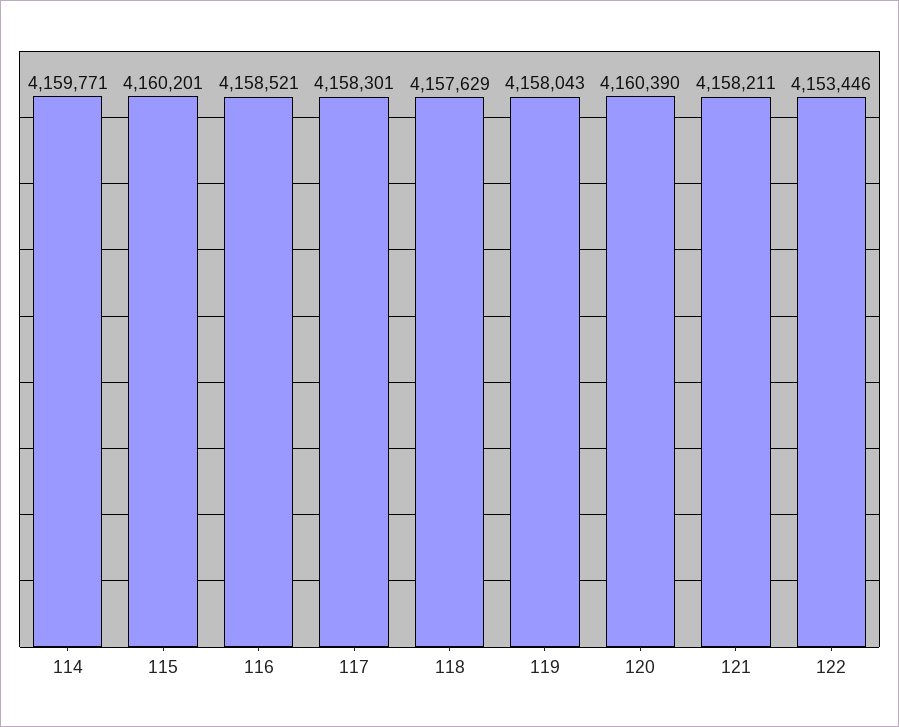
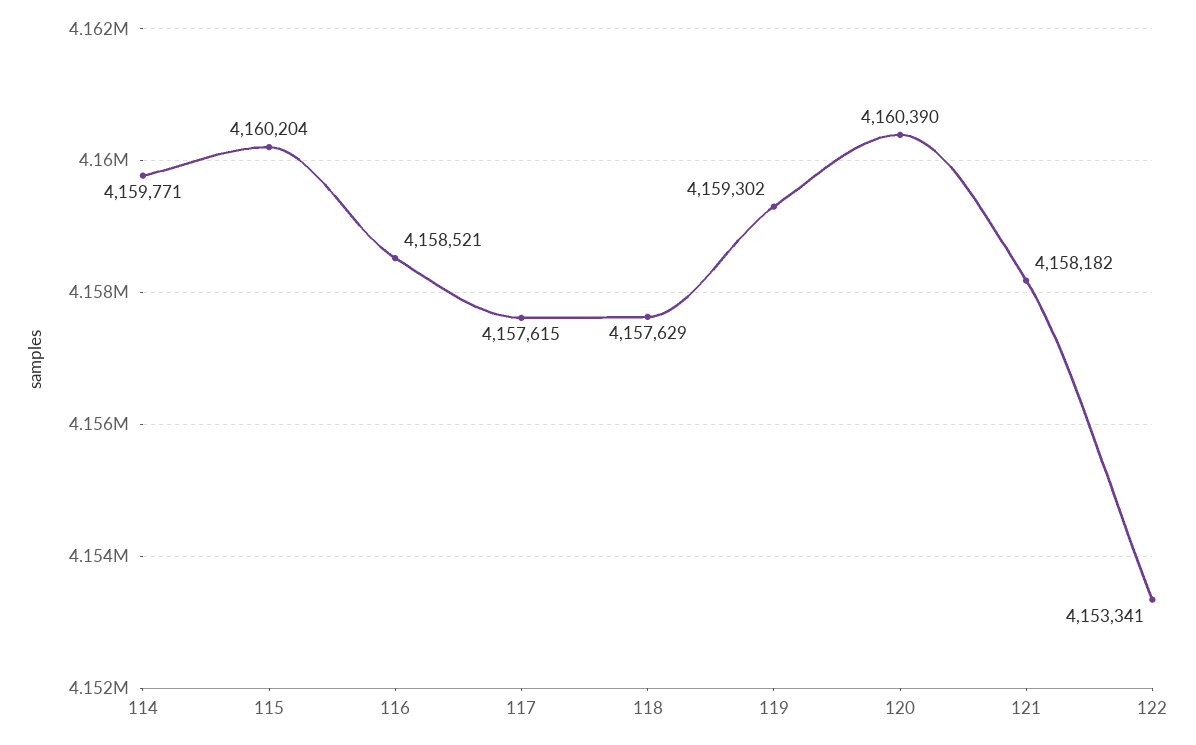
115: 4160201 -> 4160204
117: 4158301 -> 4157615
119: 4158043 -> 4159302
121: 4158211 -> 4158182
122: 4153446 -> 4153341

